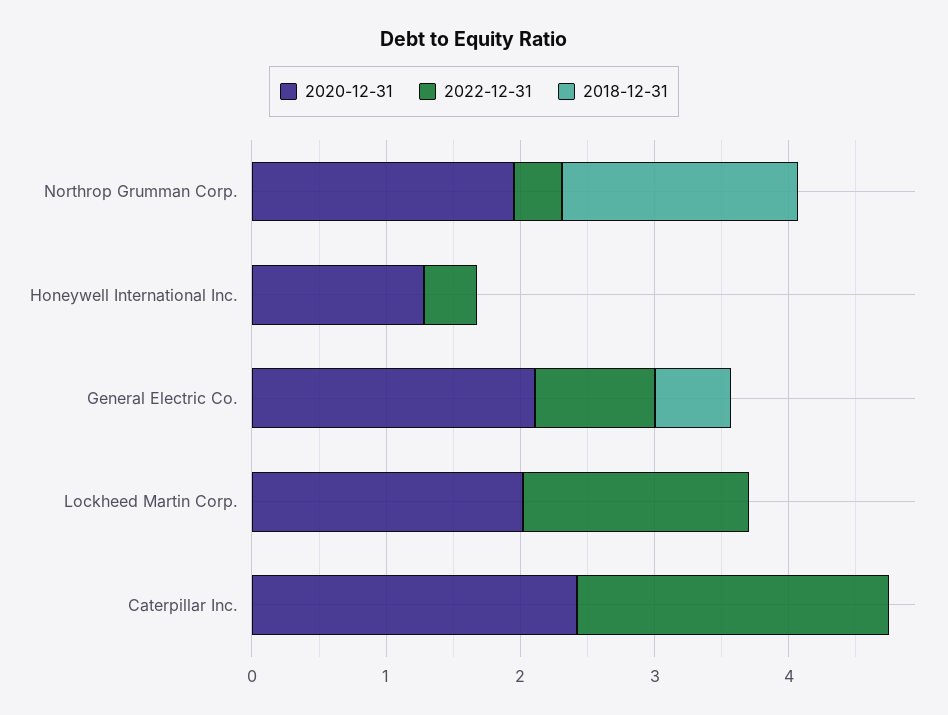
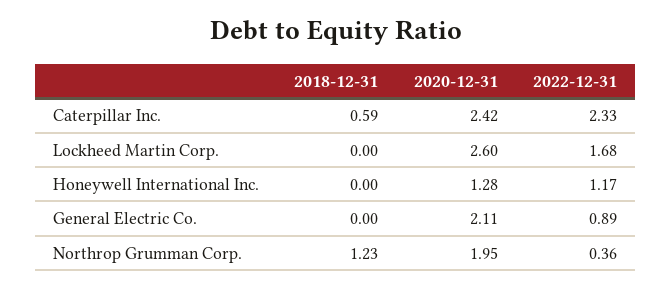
2018-12-31, Northrop Grumman Corp.: 1.8 -> 1.23
2022-12-31, Honeywell International Inc.: 0.4 -> 1.17
2018-12-31, General Electric Co.: 0.6 -> 0
2020-12-31, Lockheed Martin Corp.: 2 -> 2.6
2018-12-31, Caterpillar Inc.: 0 -> 0.59

